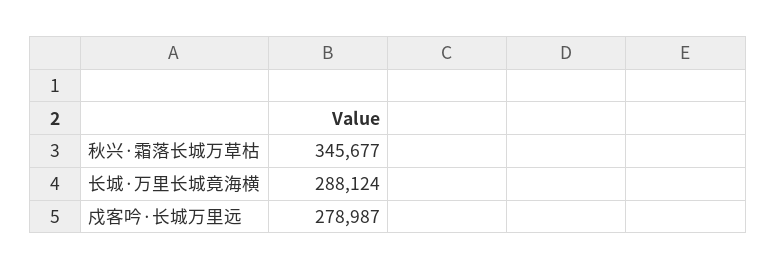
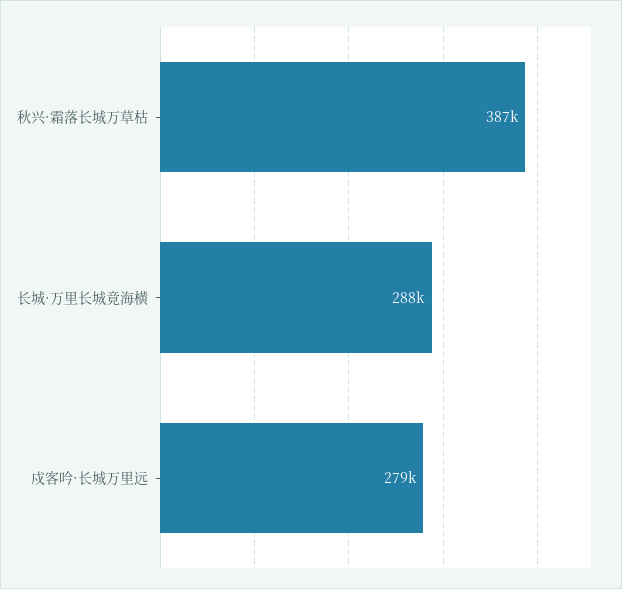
秋兴·霜落长城万草枯: 345677 -> 387000

